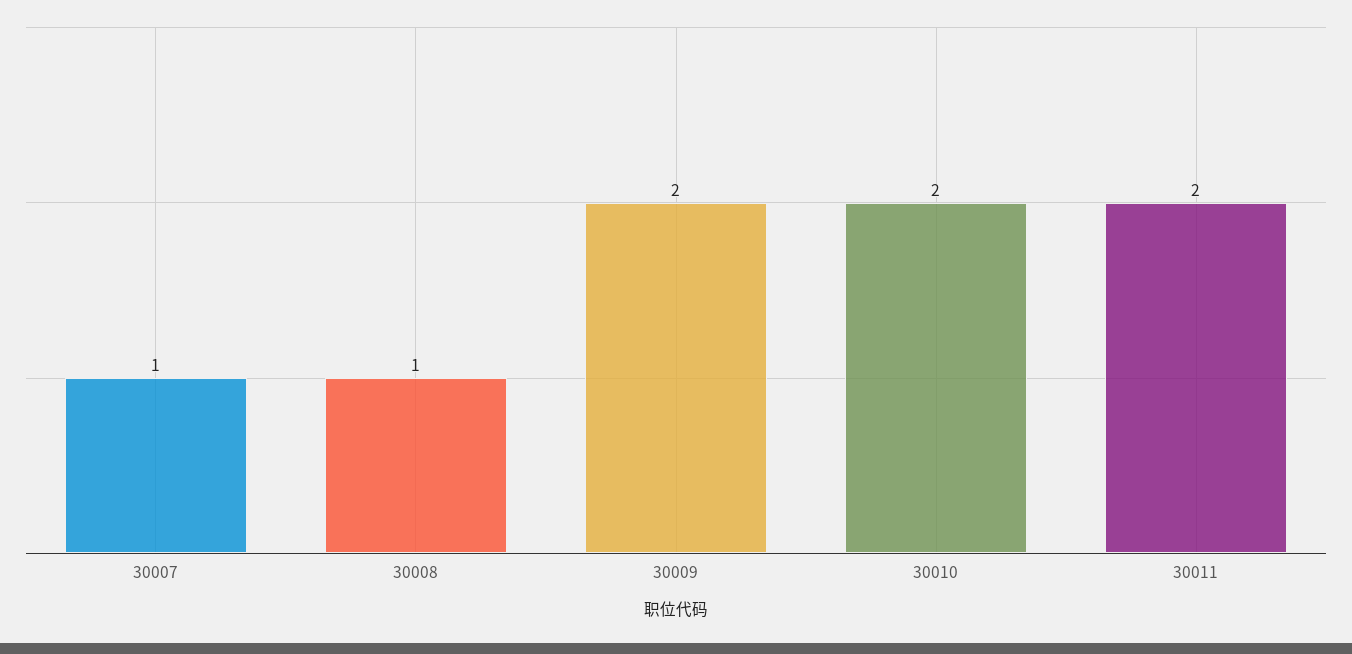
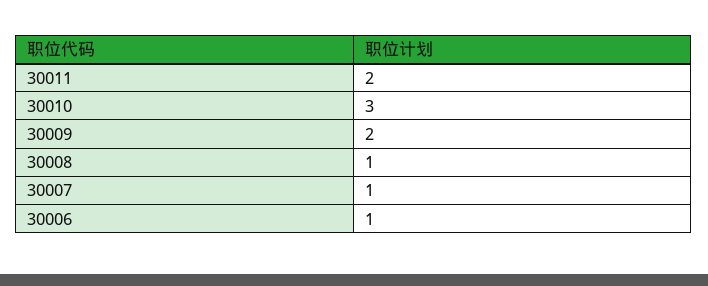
30010: 2 -> 3
30006: none -> 1

